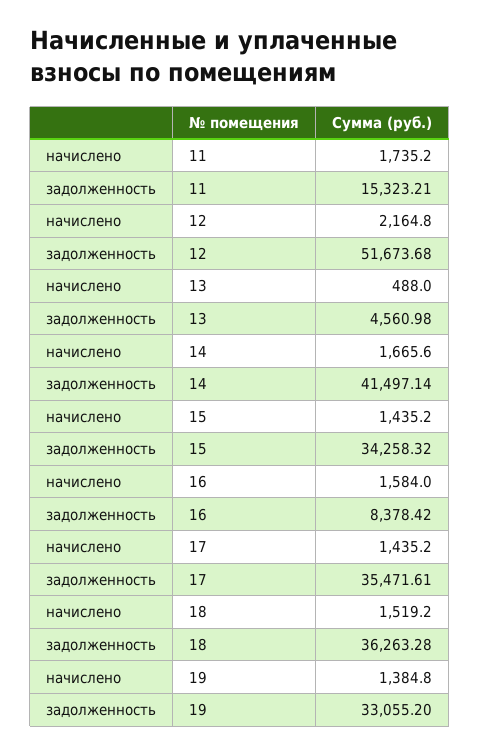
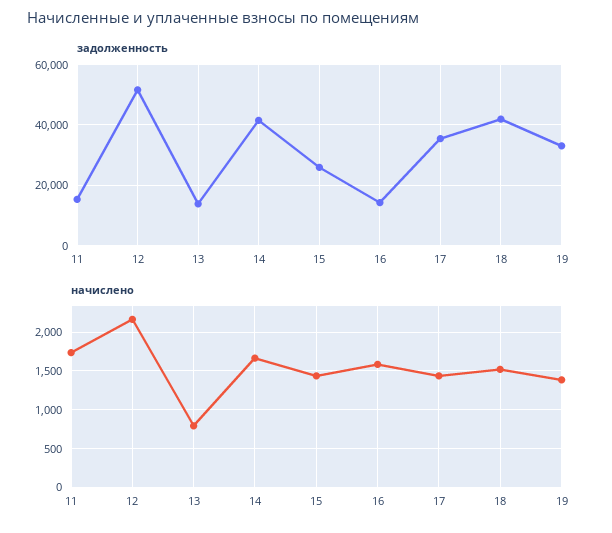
начислено, 13: 488 -> 800
задолженность, 13: 4560.98 -> 14000
задолженность, 15: 34258.32 -> 26000
задолженность, 16: 8378.42 -> 14000
задолженность, 18: 36263.28 -> 42000

